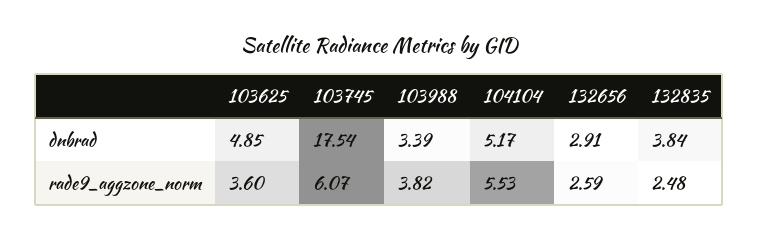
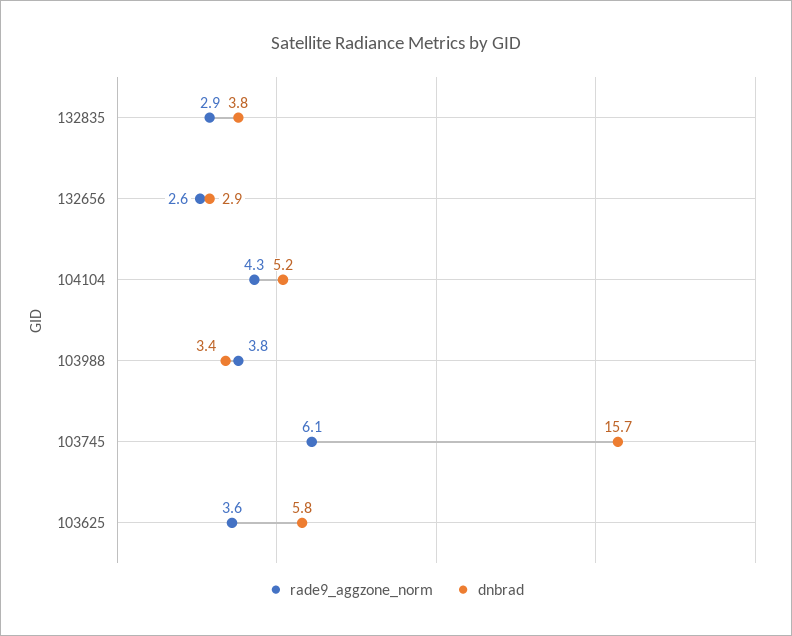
dnbrad, 103625: 4.85 -> 5.8
dnbrad, 103745: 17.54 -> 15.7
rade9_aggzone_norm, 104104: 5.53 -> 4.3
rade9_aggzone_norm, 132835: 2.48 -> 2.9

